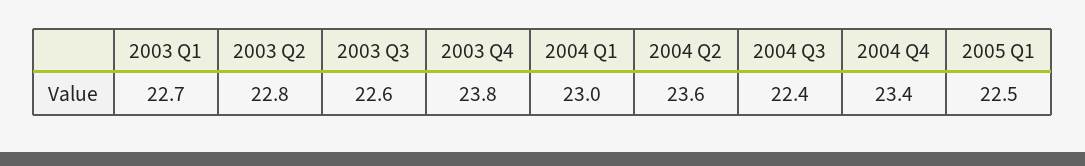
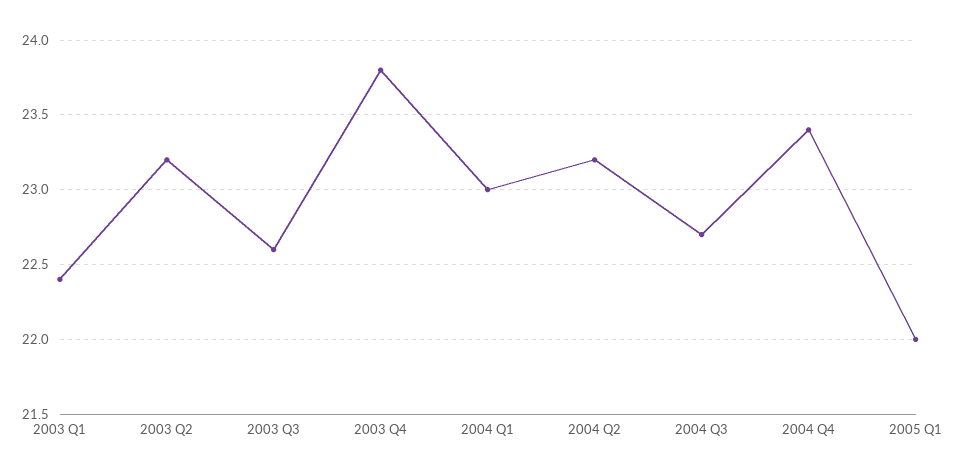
2003 Q1: 22.7 -> 22.4
2003 Q2: 22.8 -> 23.2
2004 Q2: 23.6 -> 23.2
2004 Q3: 22.4 -> 22.7
2005 Q1: 22.5 -> 22

